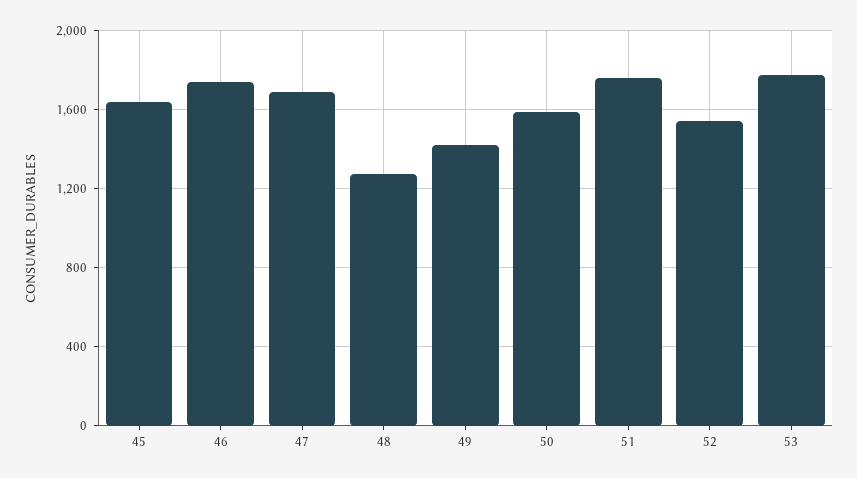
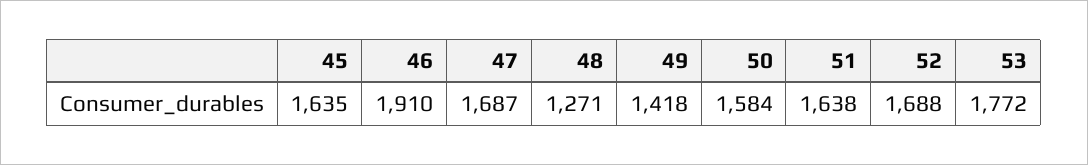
46: 1750 -> 1910
51: 1750 -> 1638
52: 1550 -> 1688

